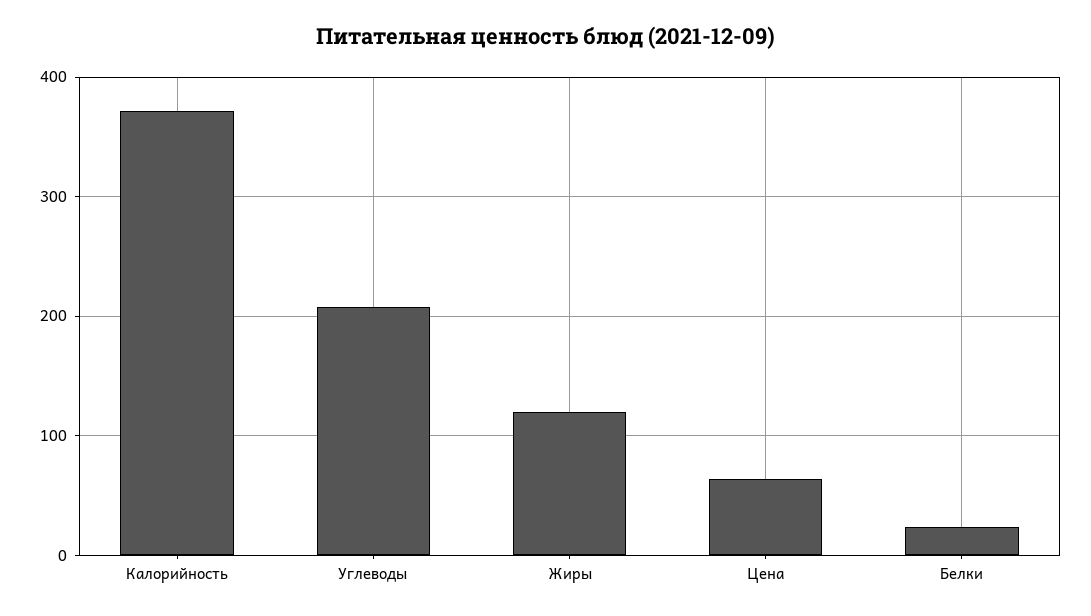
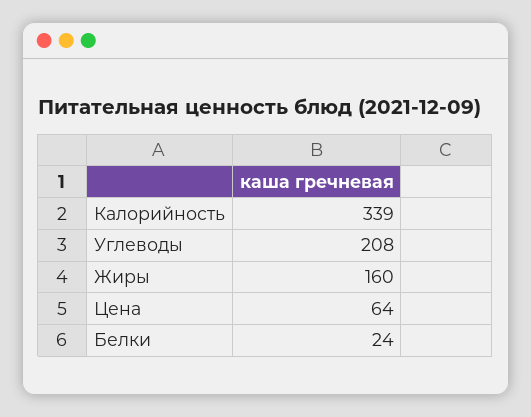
Калорийность: 370 -> 339
Жиры: 120 -> 160

